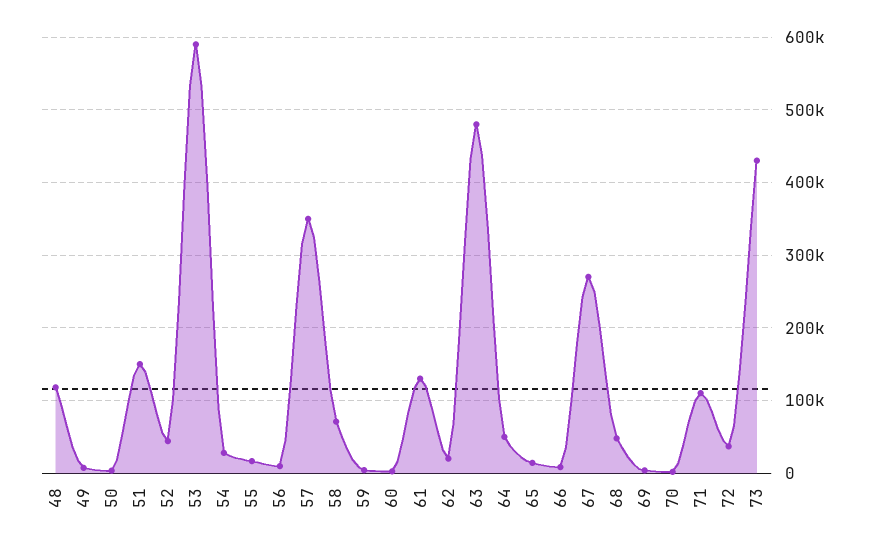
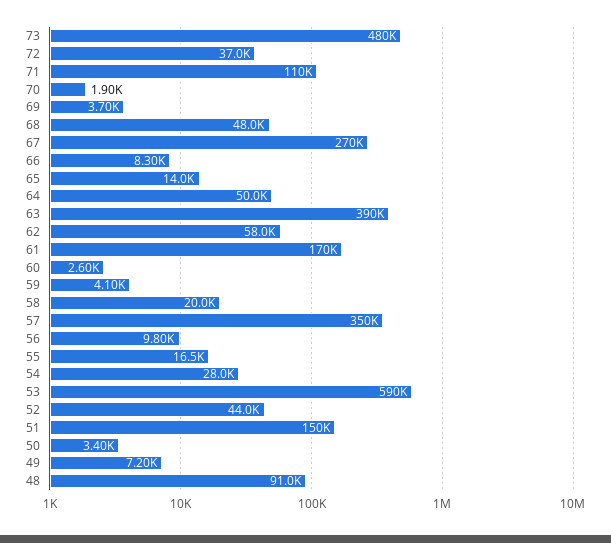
48: 120000 -> 91000
58: 70000 -> 20000
61: 130000 -> 170000
62: 20000 -> 58000
63: 480000 -> 390000
73: 430000 -> 480000

